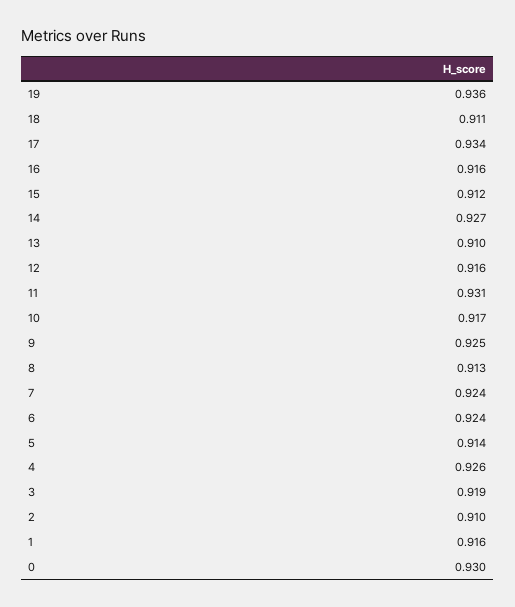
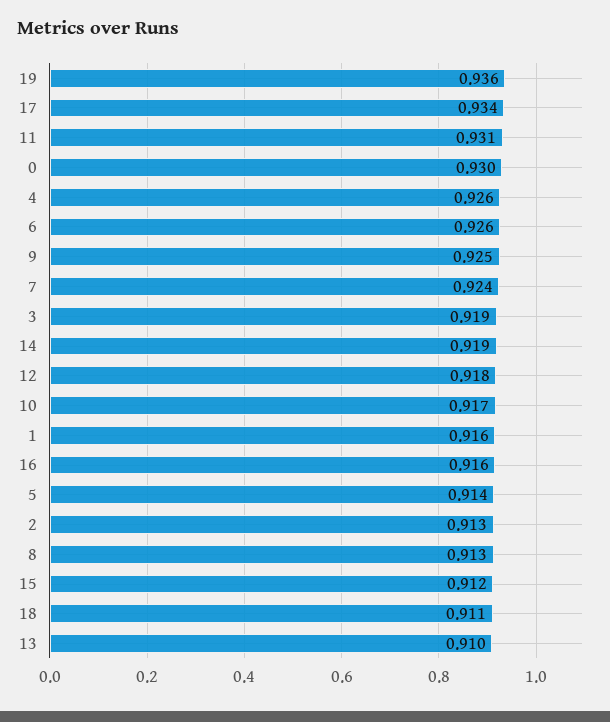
14: 0.927 -> 0.919
12: 0.916 -> 0.918
6: 0.924 -> 0.926
2: 0.91 -> 0.913

